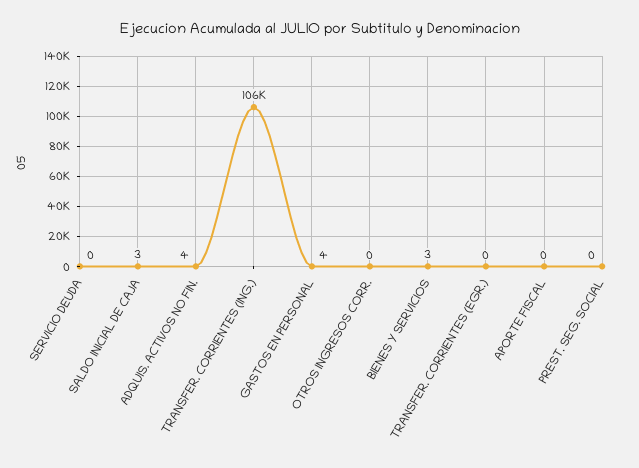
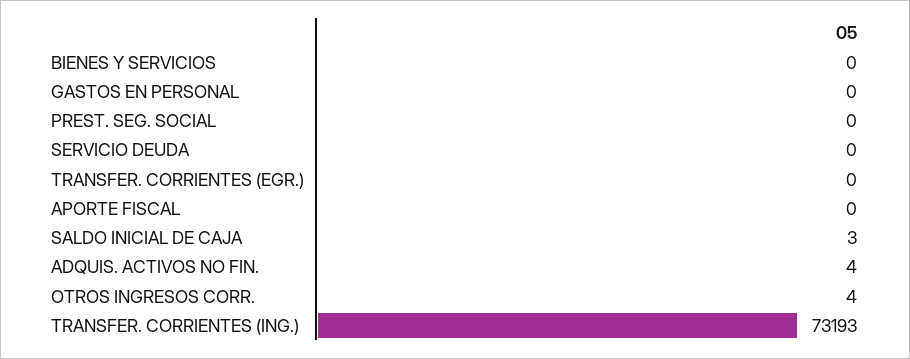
TRANSFER. CORRIENTES (ING.): 106000 -> 73193
GASTOS EN PERSONAL: 4 -> 0
OTROS INGRESOS CORR.: 0 -> 4
BIENES Y SERVICIOS: 3 -> 0

